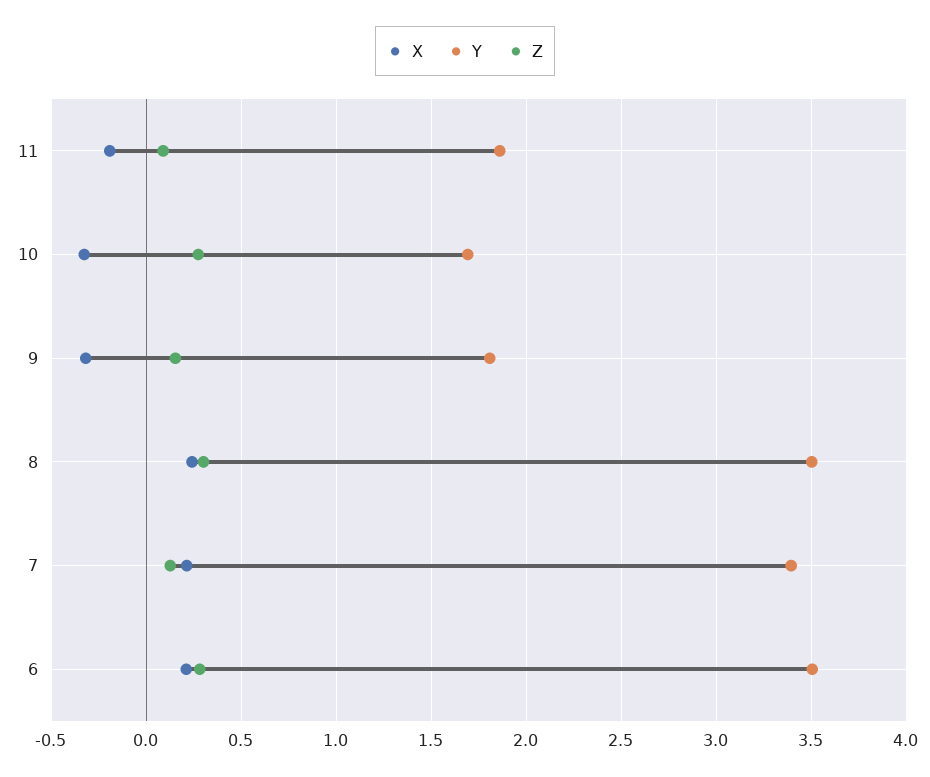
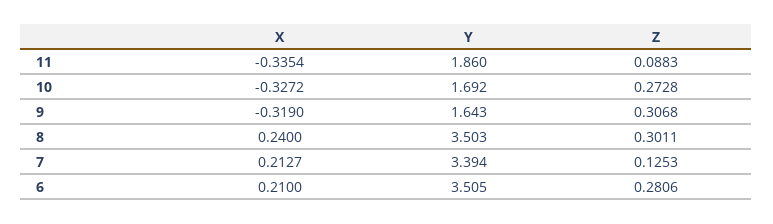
X, 11: -0.2 -> -0.3354
Y, 9: 1.8 -> 1.643
Z, 9: 0.15 -> 0.3068

